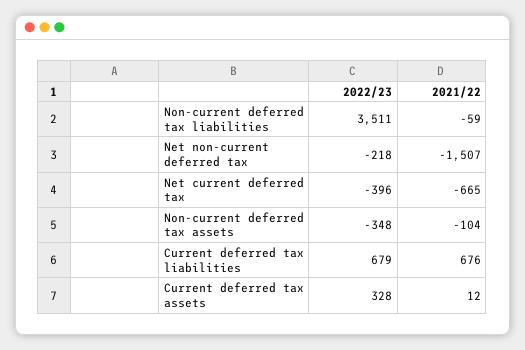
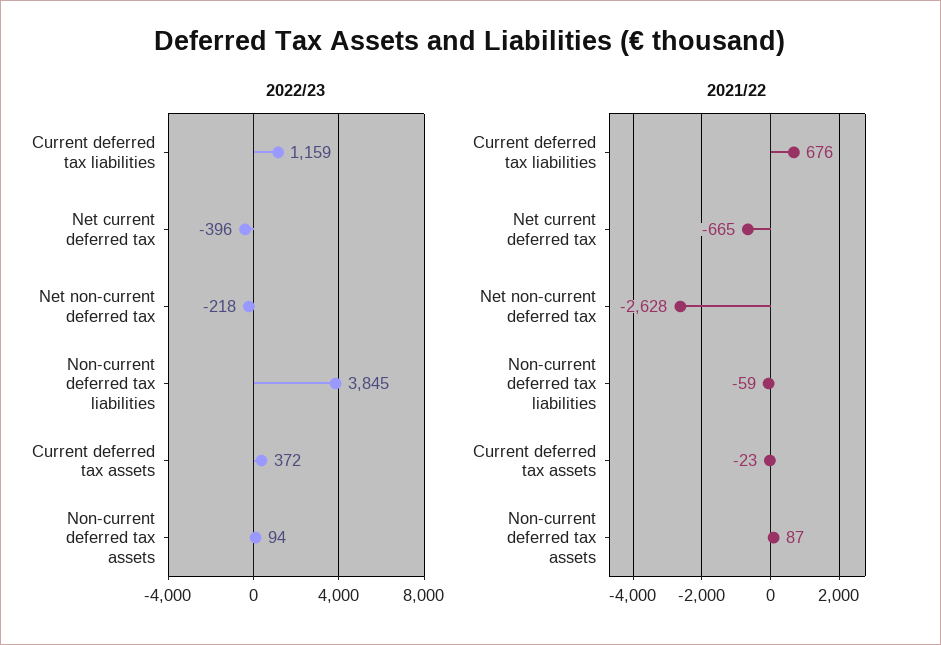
2022/23, Non-current deferred tax liabilities: 3511 -> 3845
2021/22, Net non-current deferred tax: -1507 -> -2628
2022/23, Non-current deferred tax assets: -348 -> 94
2021/22, Non-current deferred tax assets: -104 -> 87
2022/23, Current deferred tax liabilities: 679 -> 1159
2022/23, Current deferred tax assets: 328 -> 372
2021/22, Current deferred tax assets: 12 -> -23

